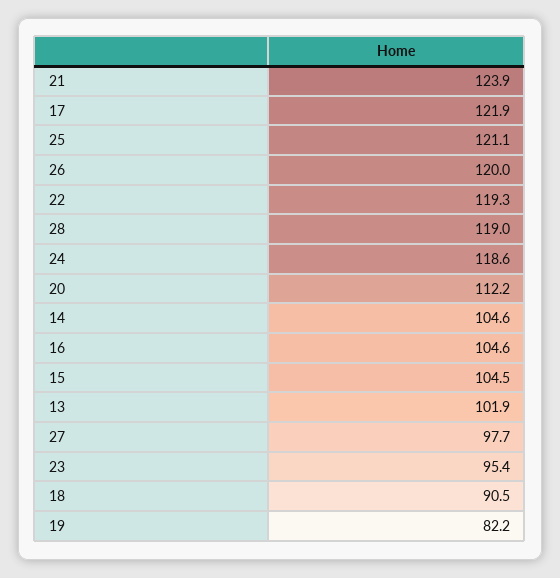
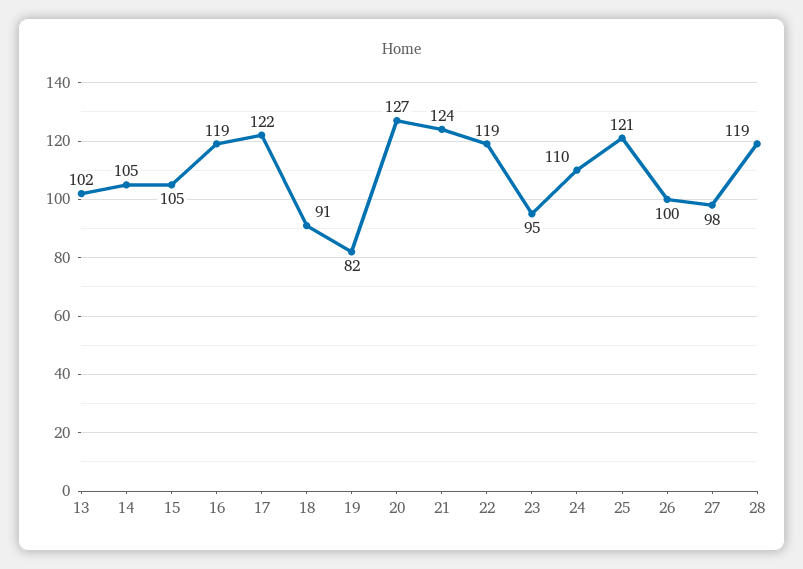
26: 120 -> 100
24: 118.6 -> 110
20: 112.2 -> 127
16: 104.6 -> 119

